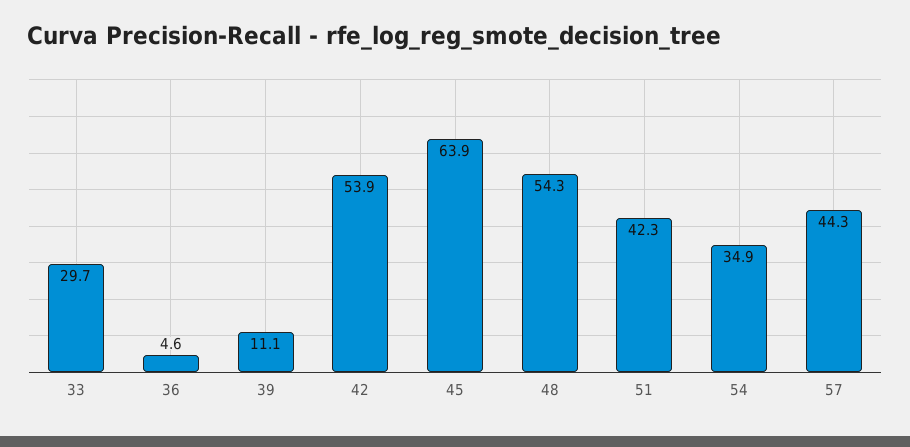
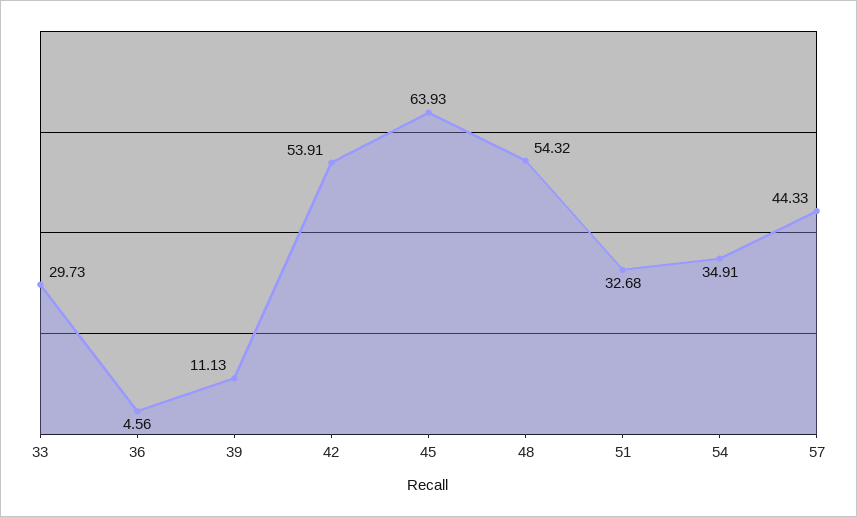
51: 42.3 -> 32.68

